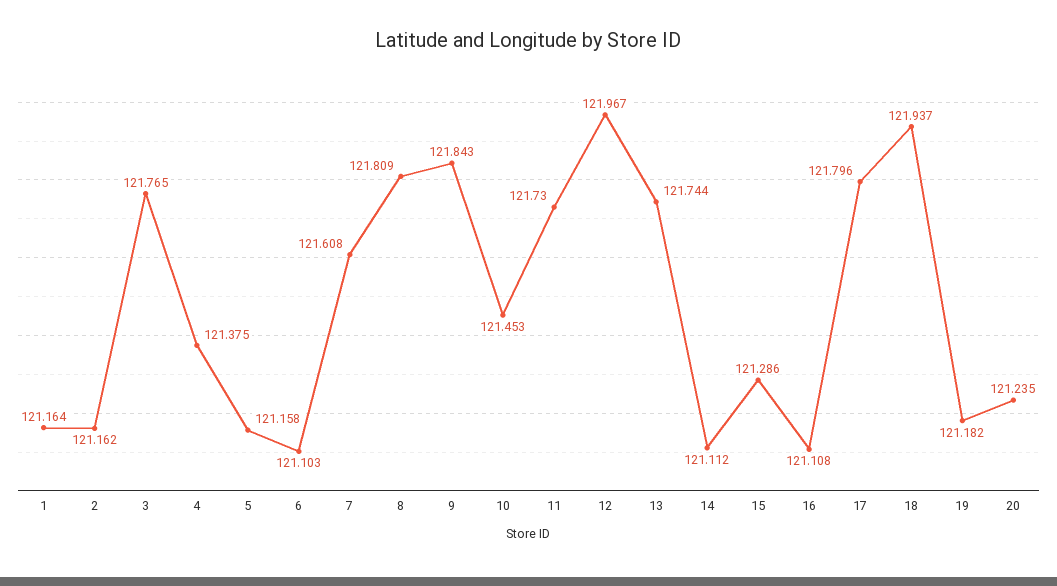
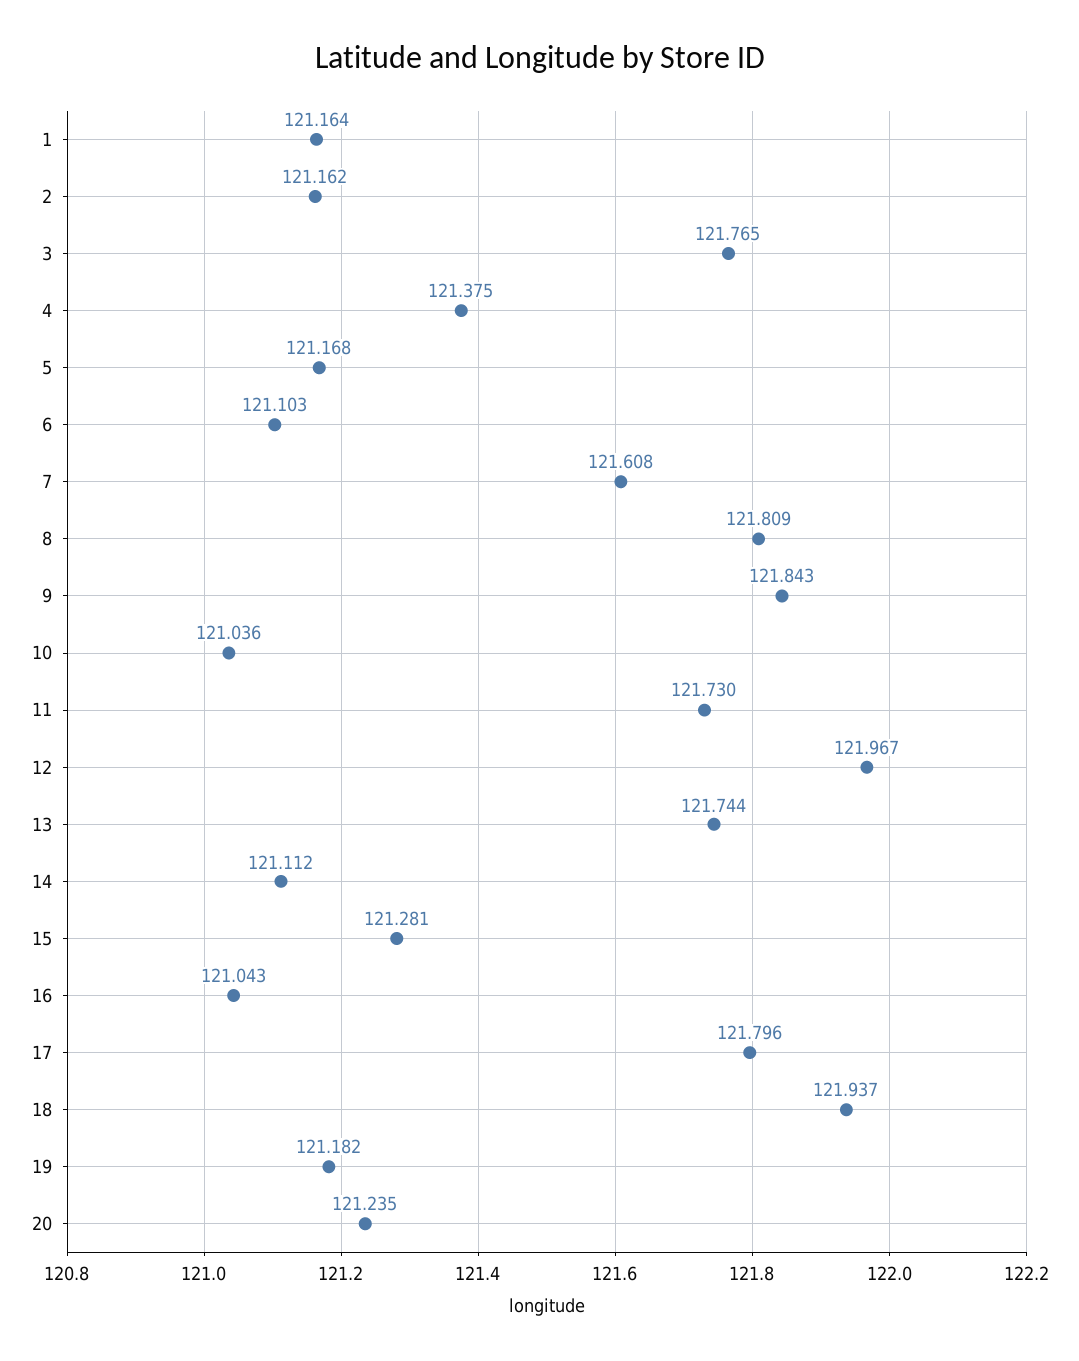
5: 121.158 -> 121.168
10: 121.453 -> 121.036
15: 121.286 -> 121.281
16: 121.108 -> 121.043

